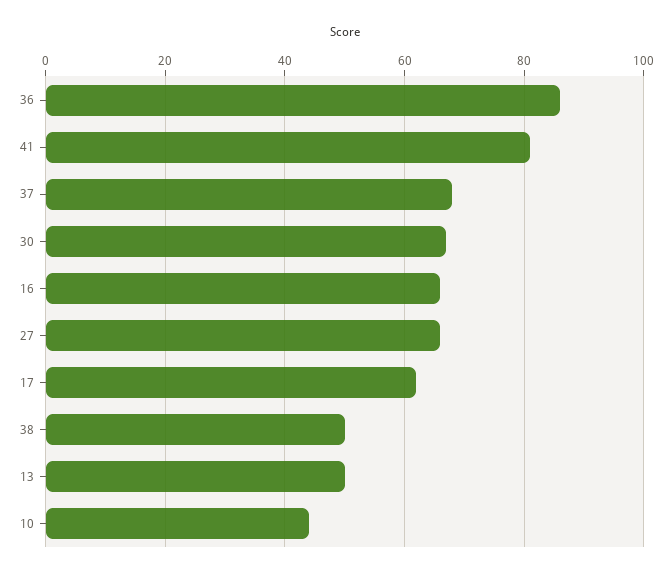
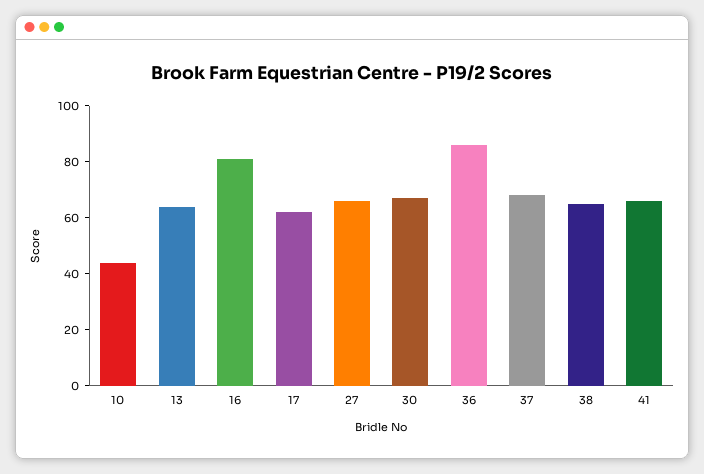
41: 80 -> 65
16: 65 -> 80
38: 50 -> 65
13: 50 -> 65

